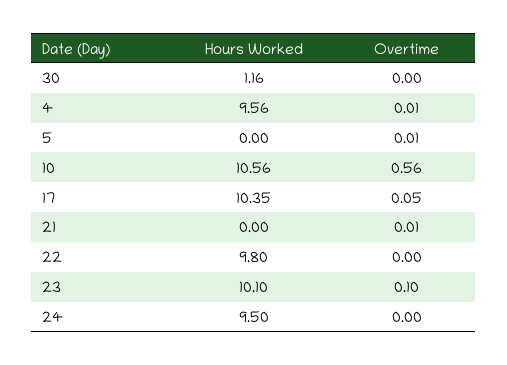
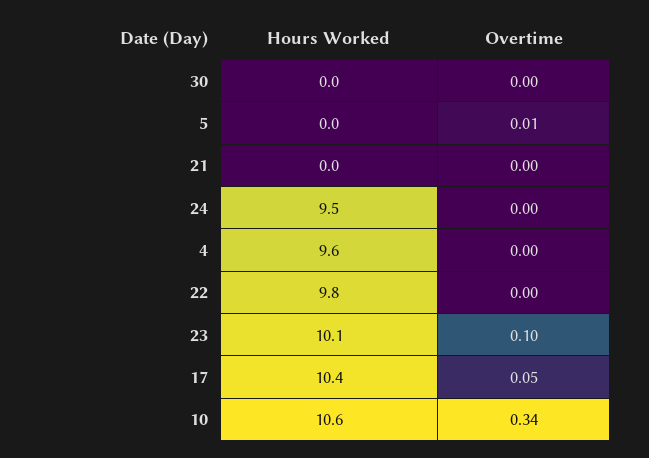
Hours Worked, 30: 1.16 -> 0
Overtime, 4: 0.01 -> 0
Overtime, 10: 0.56 -> 0.34
Overtime, 21: 0.01 -> 0

